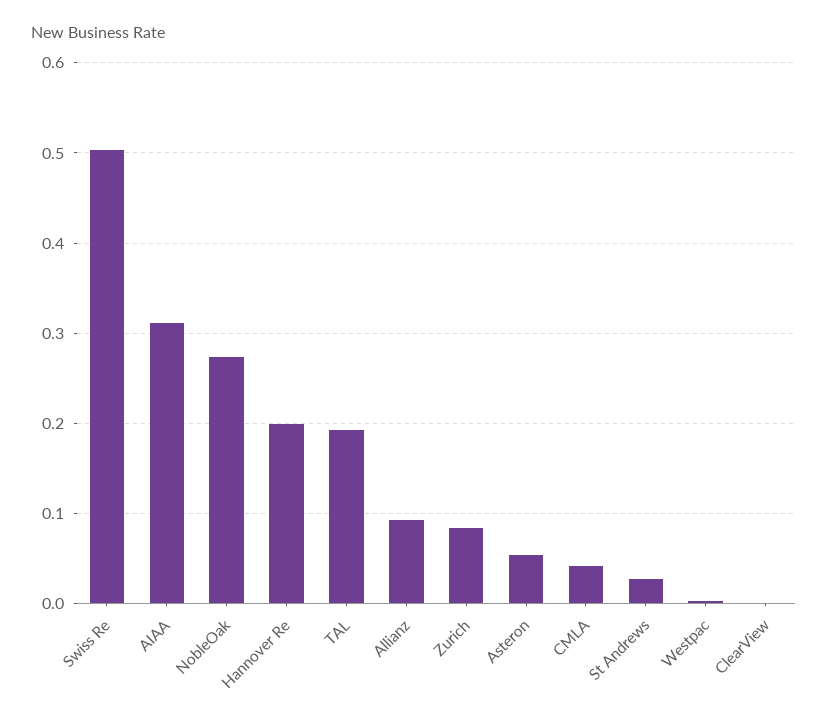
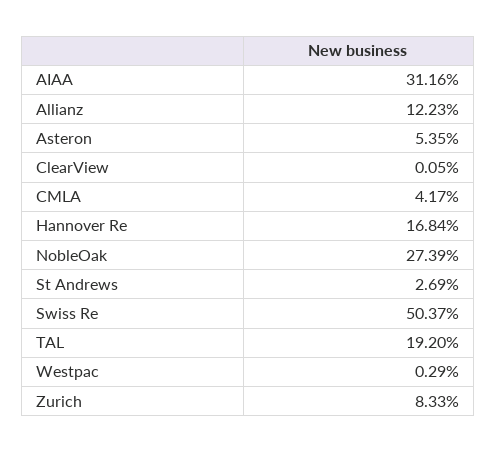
Hannover Re: 0.2 -> 0.1684
Allianz: 0.09 -> 0.1223

